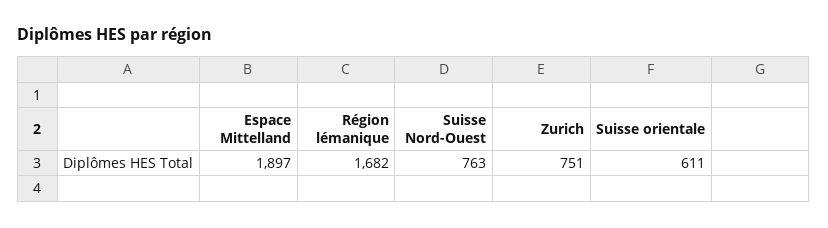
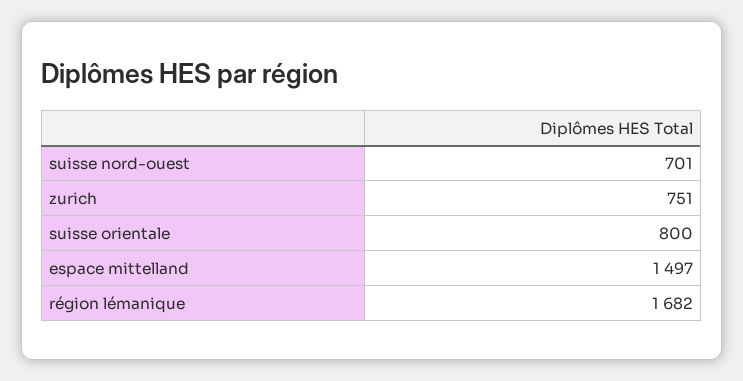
Espace Mittelland: 1897 -> 1497
Suisse Nord-Ouest: 763 -> 701
Suisse orientale: 611 -> 800

